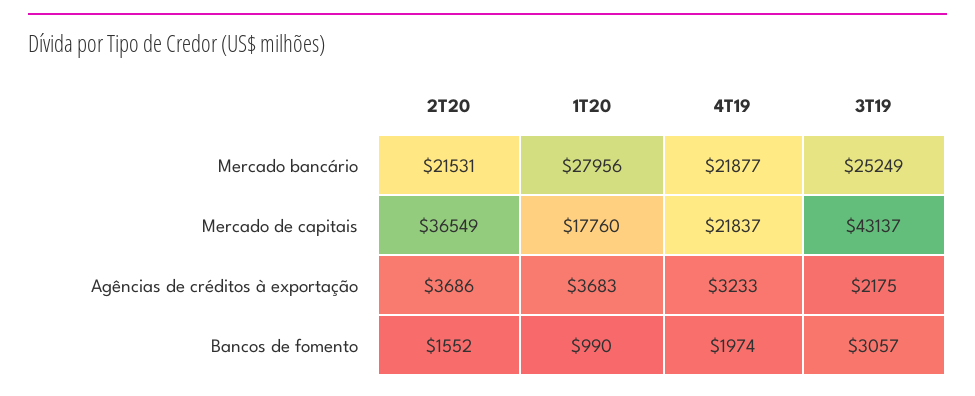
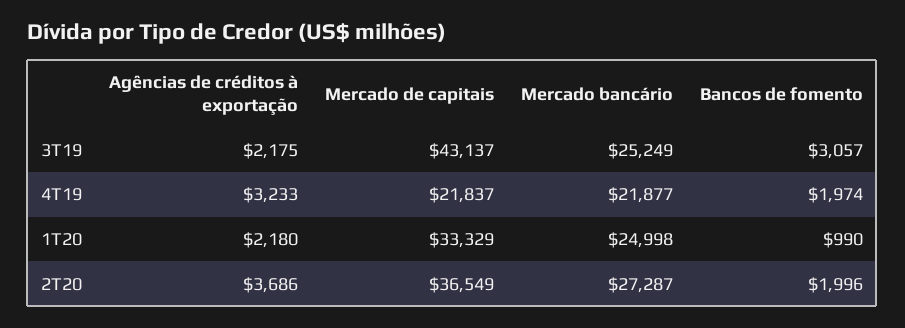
2T20, Mercado bancário: 21531 -> 27287
1T20, Mercado bancário: 27956 -> 24998
1T20, Mercado de capitais: 17760 -> 33329
1T20, Agências de créditos à exportação: 3683 -> 2180
2T20, Bancos de fomento: 1552 -> 1996

